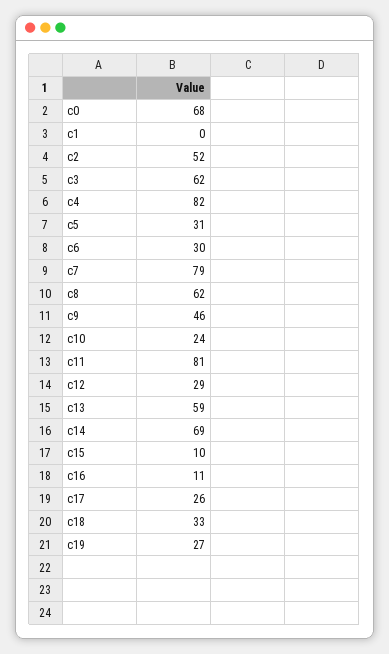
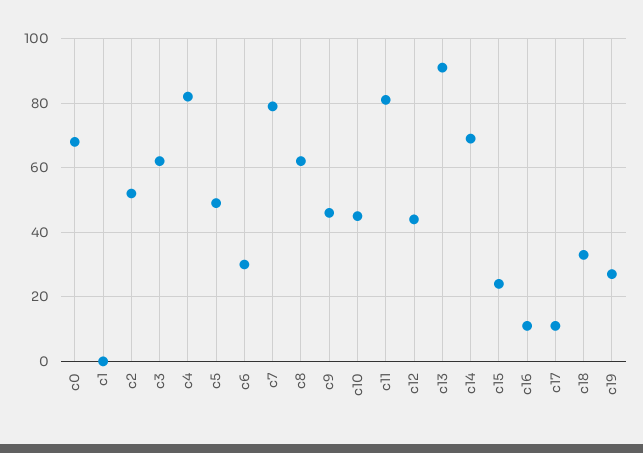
c5: 31 -> 50
c10: 24 -> 45
c12: 29 -> 45
c13: 59 -> 90
c15: 10 -> 25
c17: 26 -> 10

